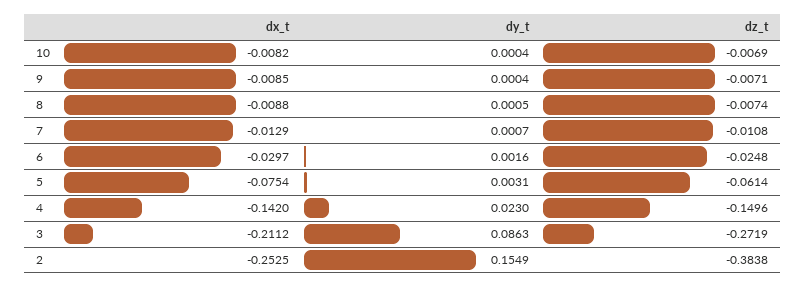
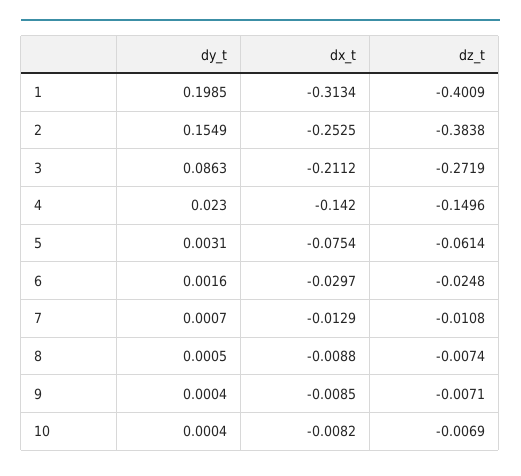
dy_t, 1: none -> 0.1985
dx_t, 1: none -> -0.3134
dz_t, 1: none -> -0.4009

